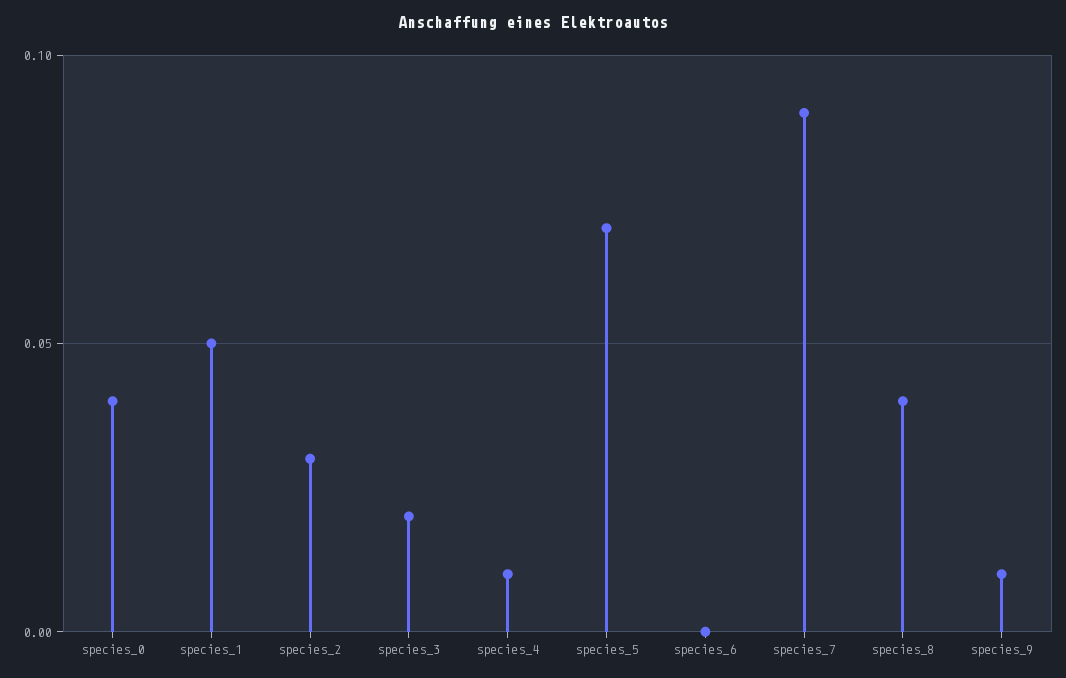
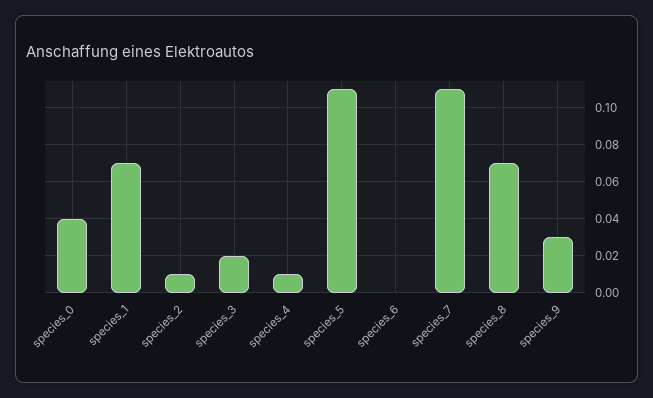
species_1: 0.05 -> 0.07
species_2: 0.03 -> 0.01
species_5: 0.07 -> 0.11
species_7: 0.09 -> 0.11
species_8: 0.04 -> 0.07
species_9: 0.01 -> 0.03

